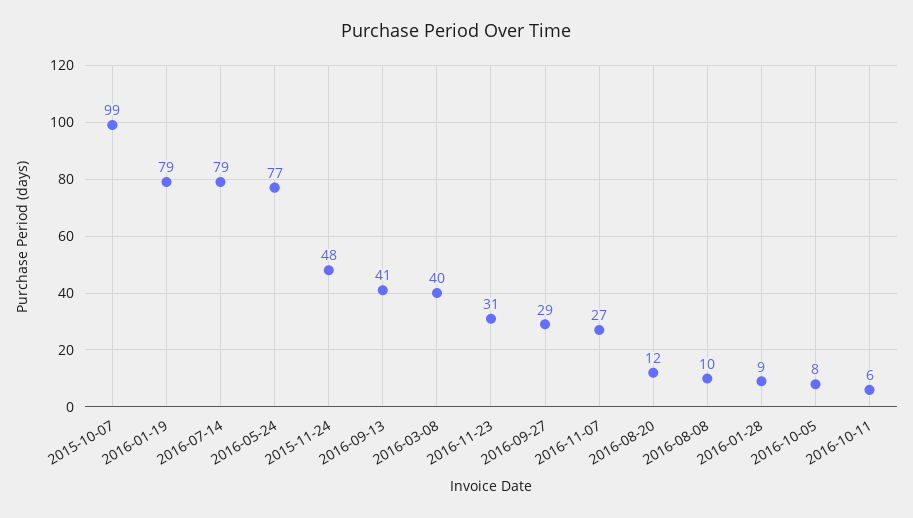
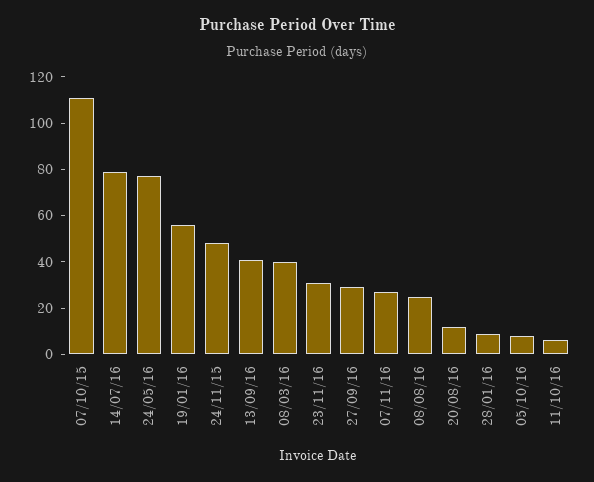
2015-10-07: 99 -> 110
2016-01-19: 79 -> 55
2016-08-08: 10 -> 25

